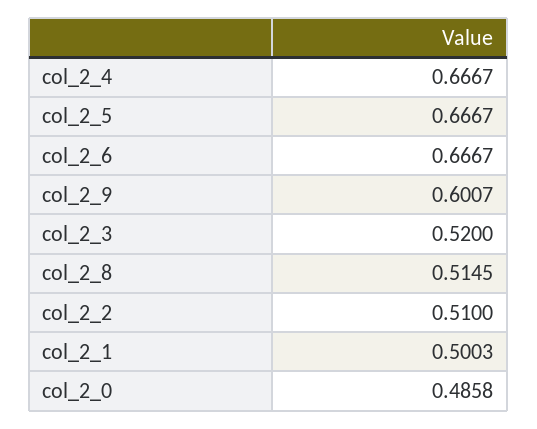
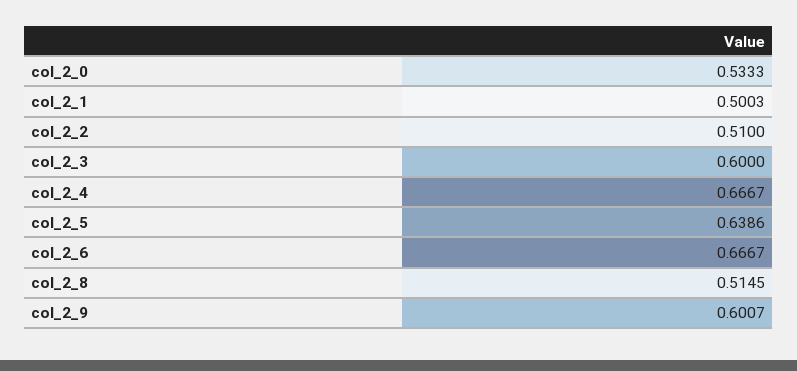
col_2_5: 0.6667 -> 0.6386
col_2_3: 0.52 -> 0.6
col_2_0: 0.4858 -> 0.5333

